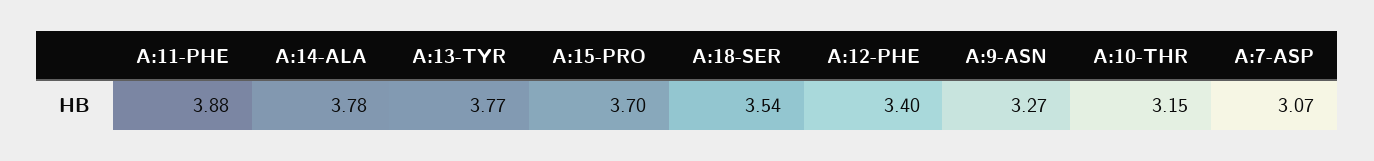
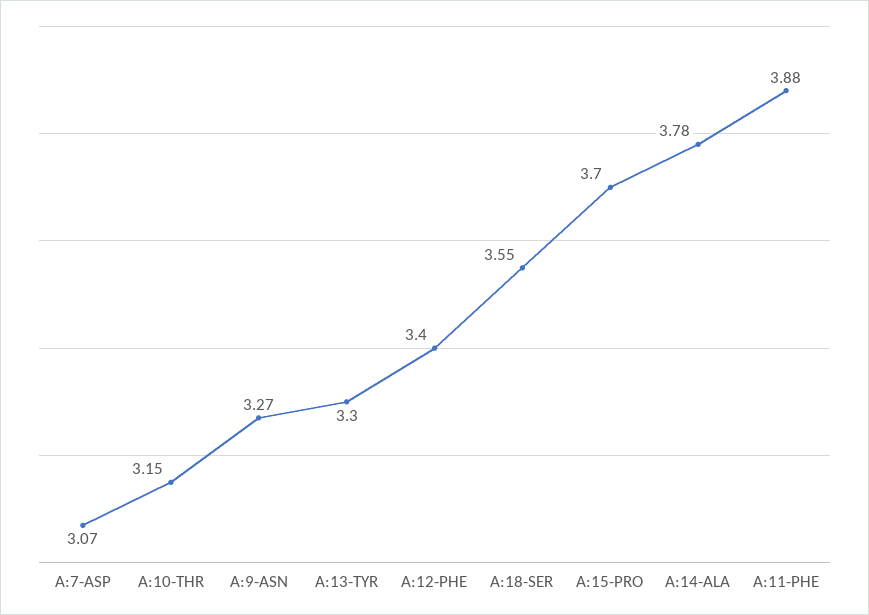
A:13-TYR: 3.77 -> 3.3
A:18-SER: 3.54 -> 3.55

